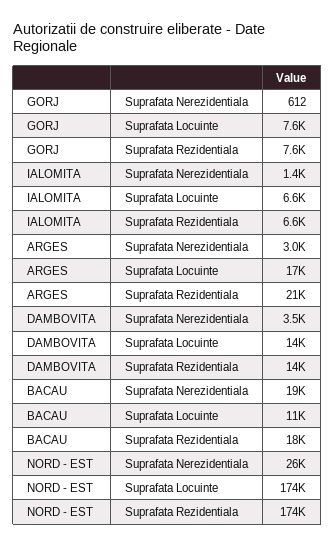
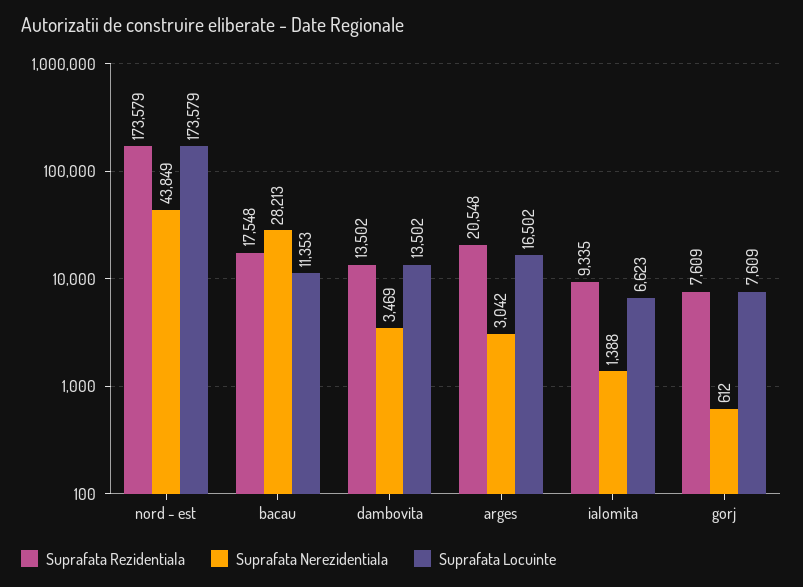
Suprafata Rezidentiala, IALOMITA: 6600 -> 9335
Suprafata Nerezidentiala, BACAU: 19000 -> 28213
Suprafata Nerezidentiala, NORD - EST: 26000 -> 43849

